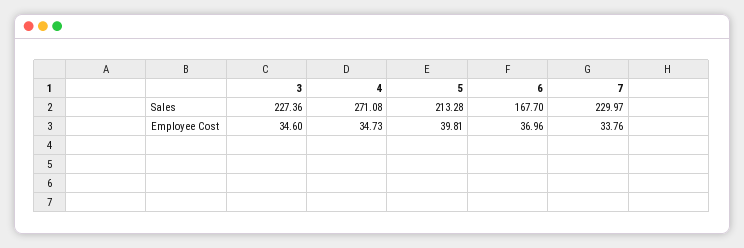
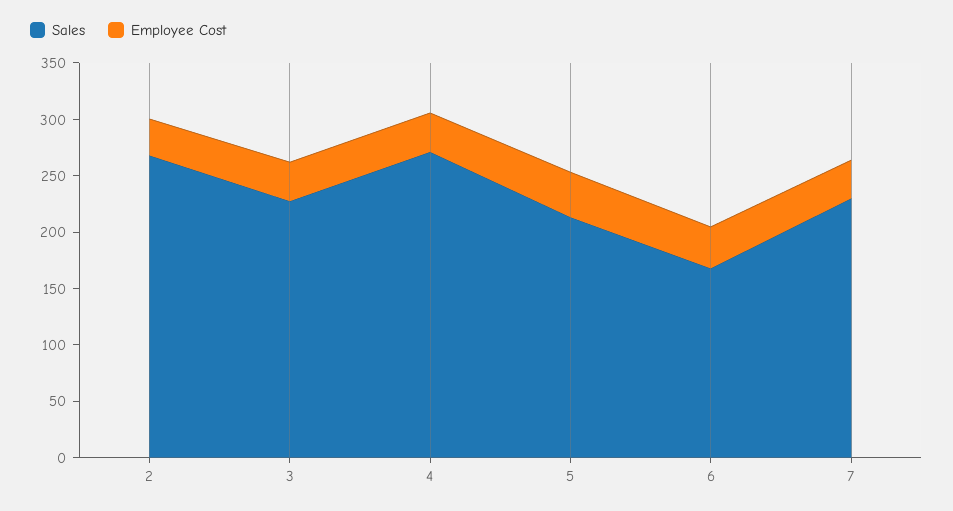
Sales, 2: none -> 270
Employee Cost, 2: none -> 30

